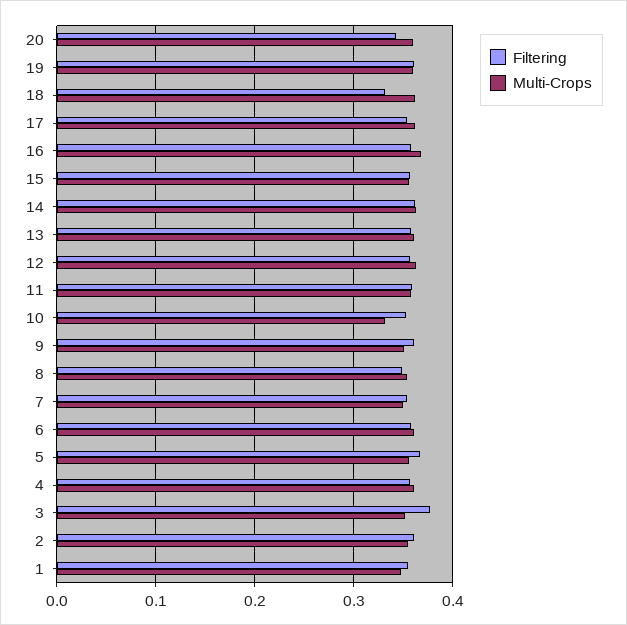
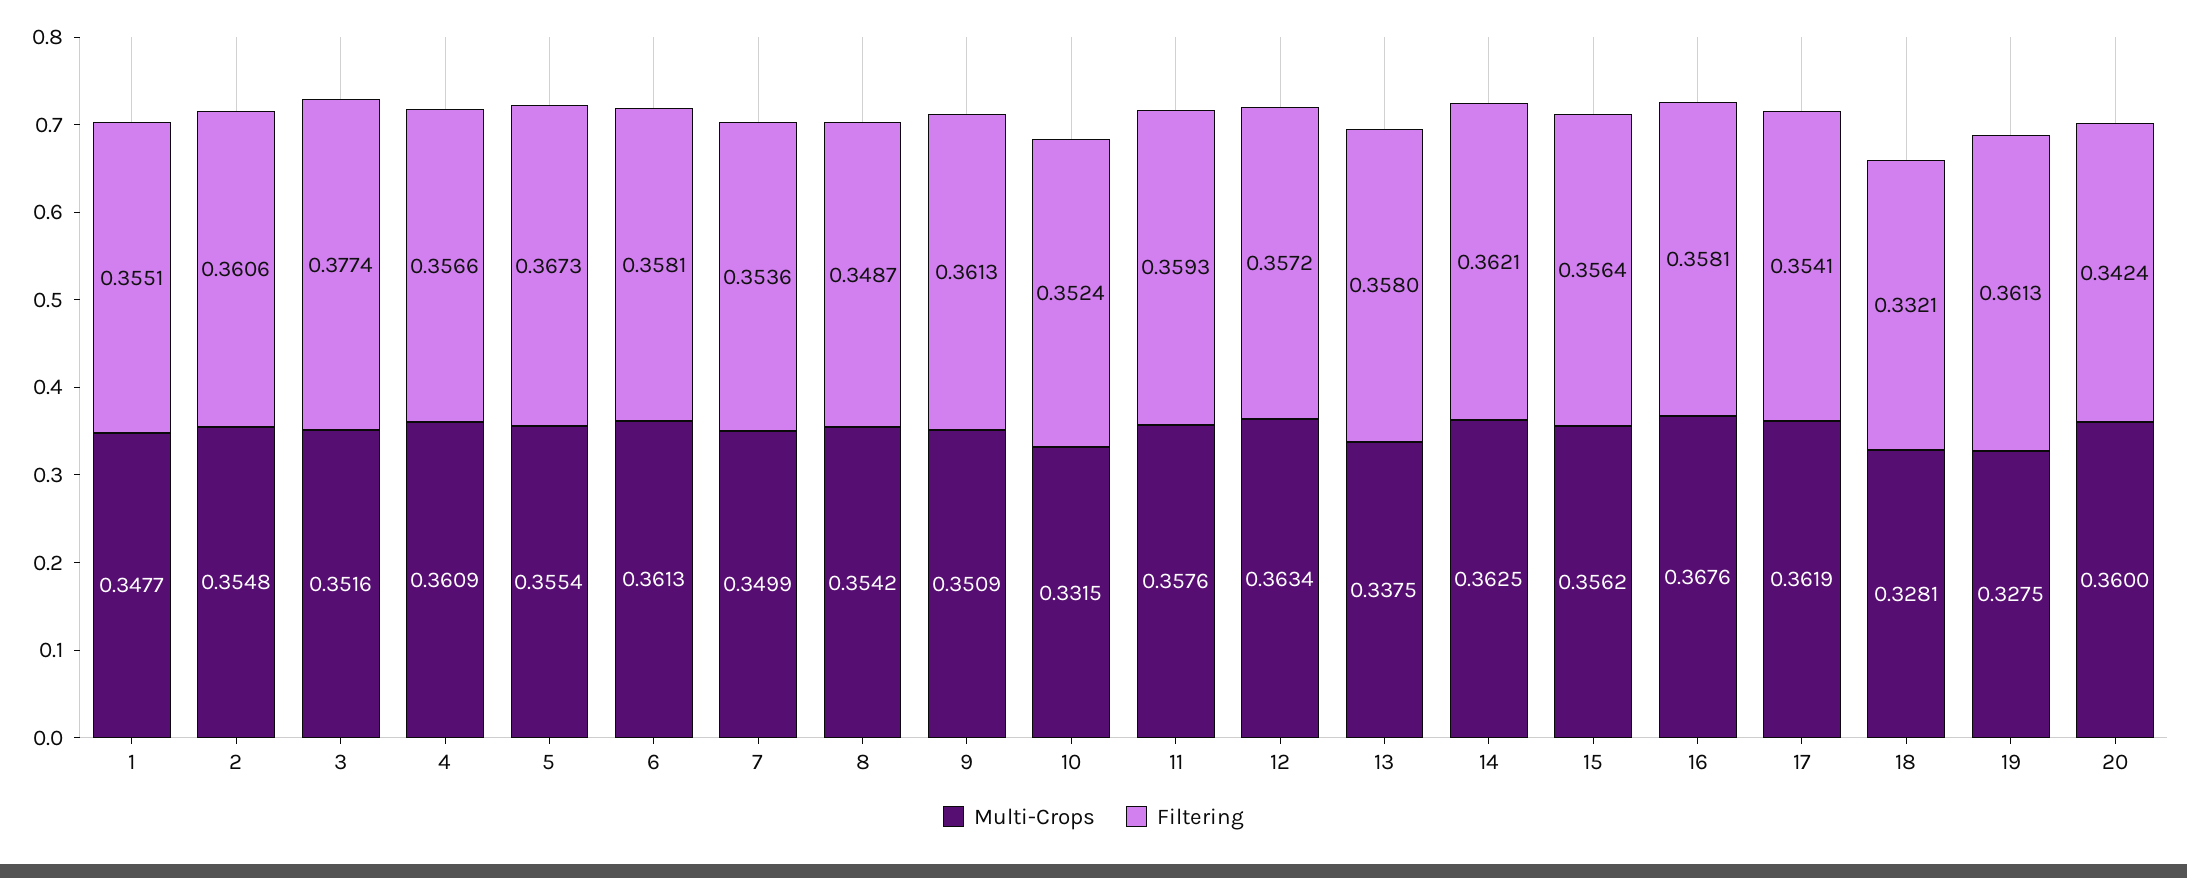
Multi-Crops, 19: 0.36 -> 0.3275
Multi-Crops, 18: 0.36 -> 0.3281
Multi-Crops, 13: 0.36 -> 0.3375

